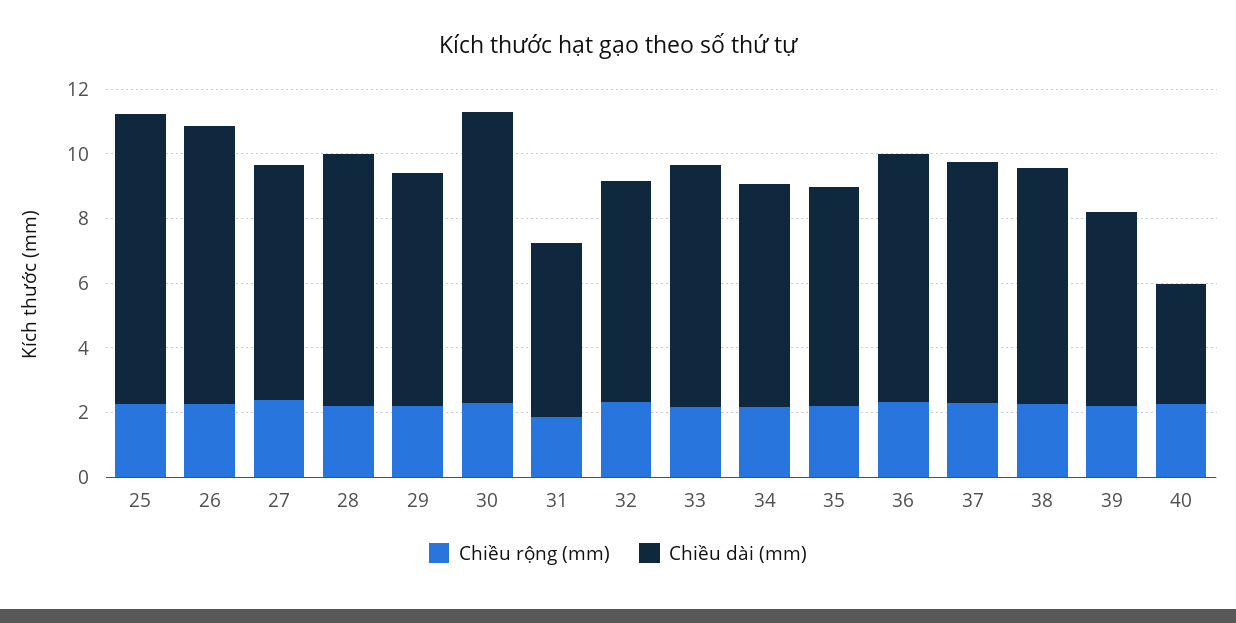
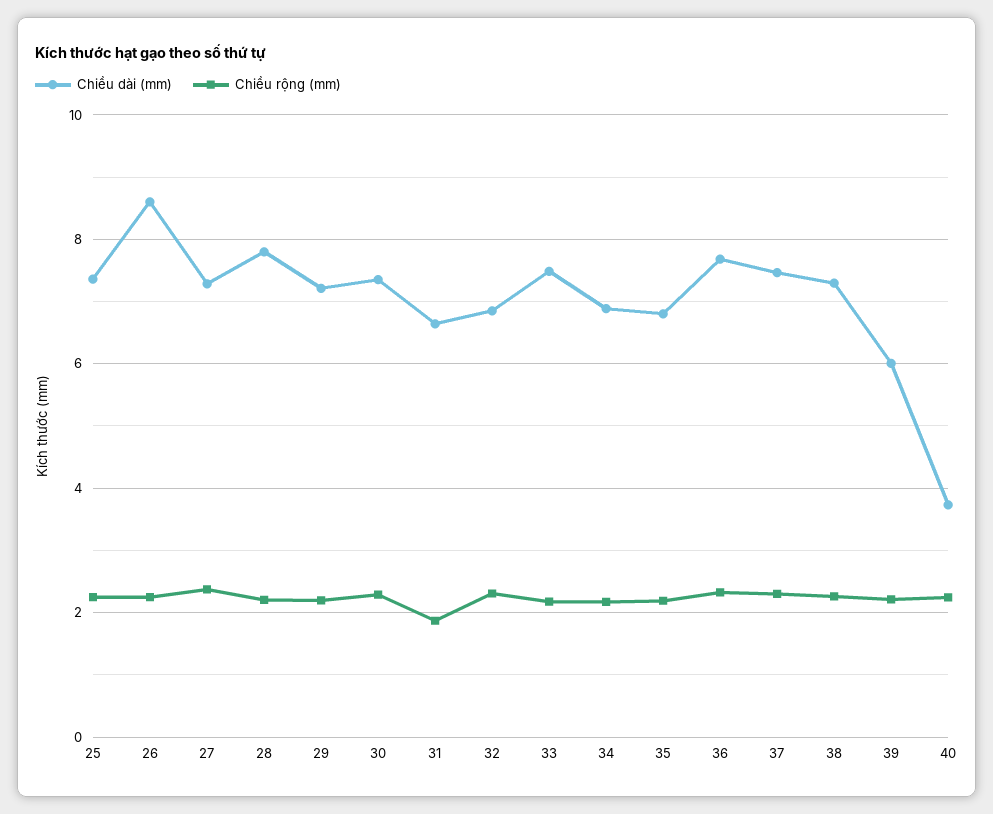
Chiều dài (mm), 25: 9 -> 7.4
Chiều dài (mm), 30: 9 -> 7.4
Chiều dài (mm), 31: 5.5 -> 6.6

